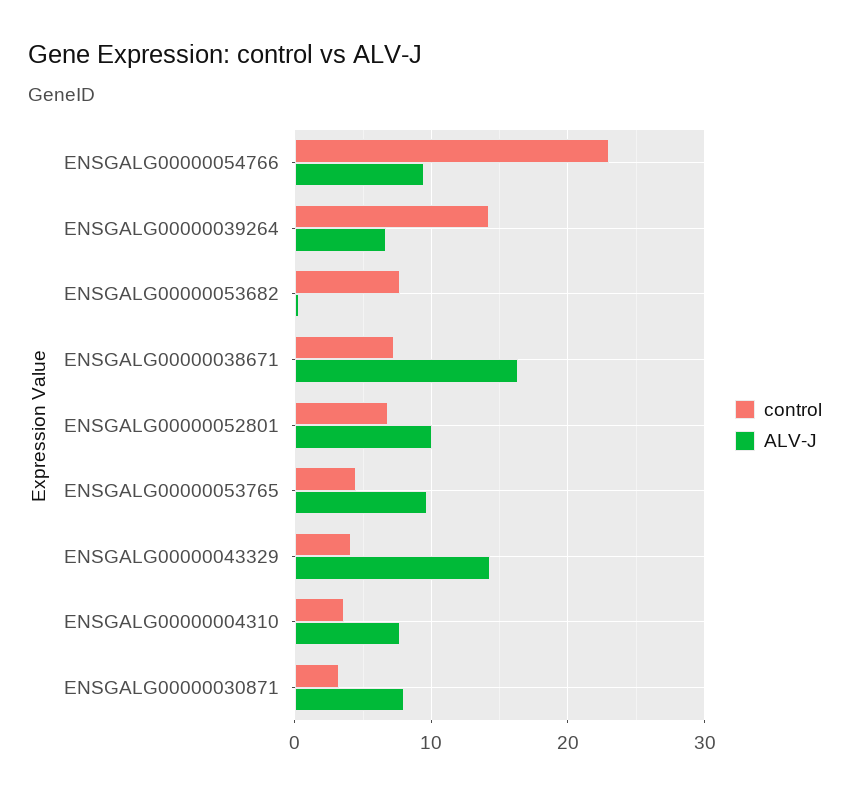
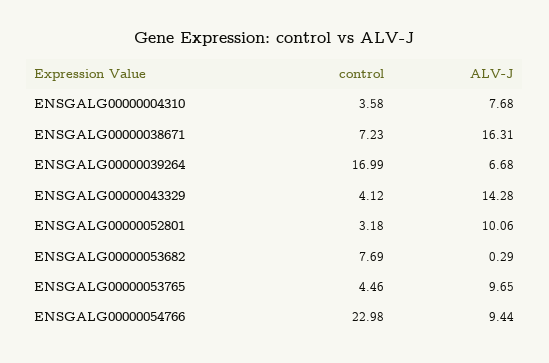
control, ENSGALG00000039264: 14 -> 16.99
control, ENSGALG00000052801: 7 -> 3.18
control, ENSGALG00000030871: 3 -> none
ALV-J, ENSGALG00000030871: 8 -> none

